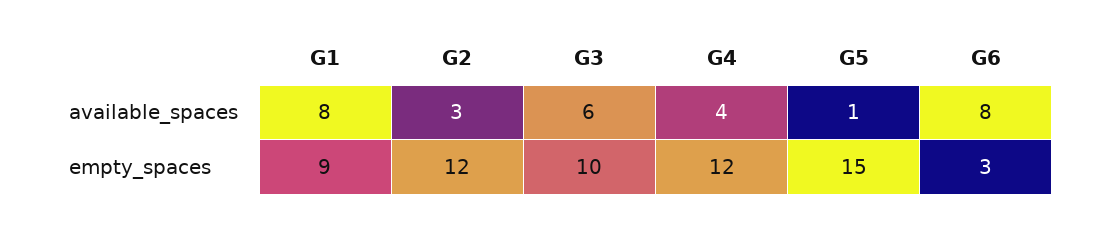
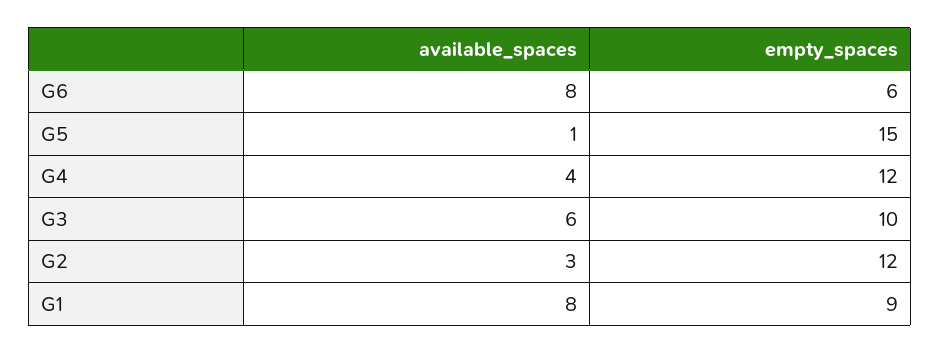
G6, empty_spaces: 3 -> 6

